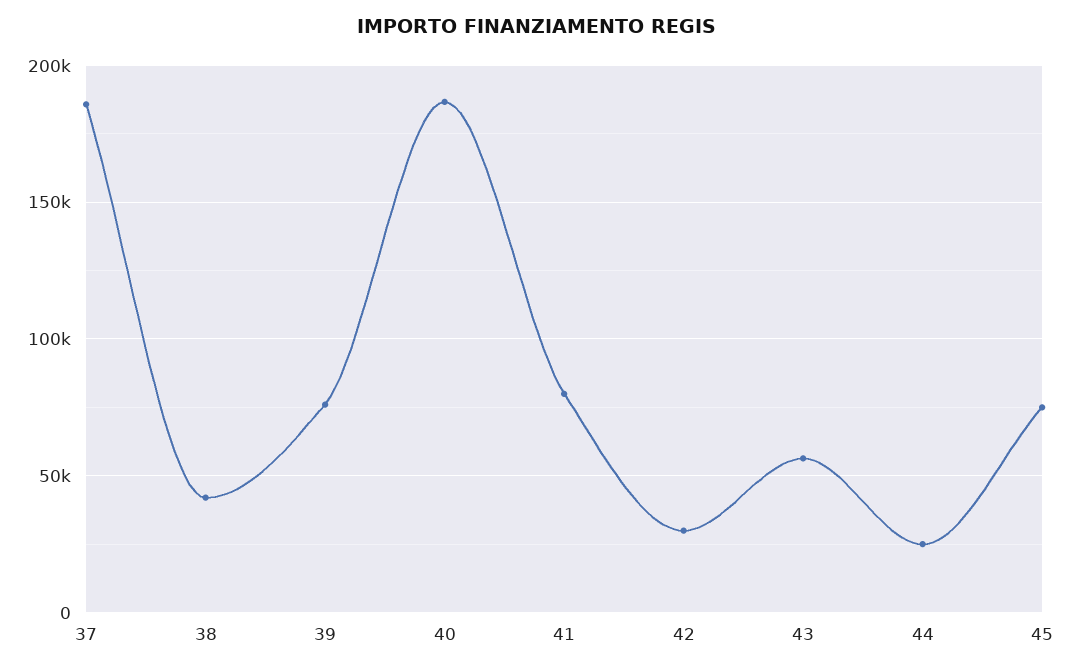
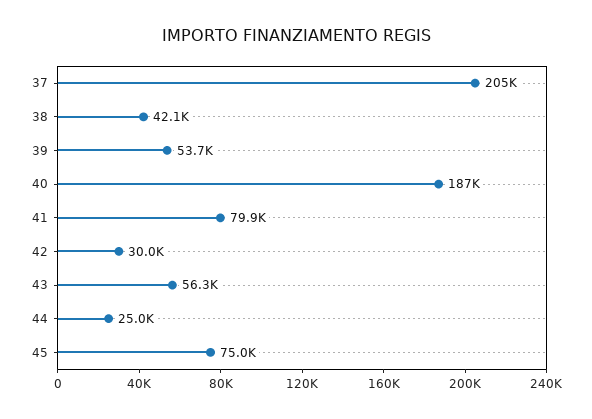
37: 185000 -> 205000
39: 75000 -> 53700

